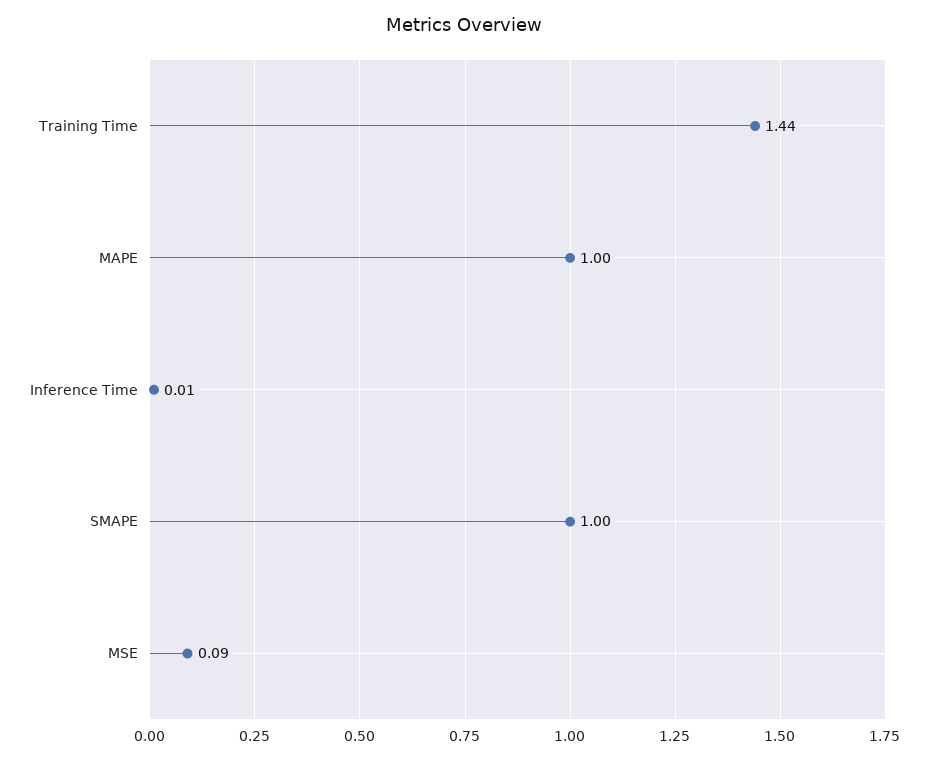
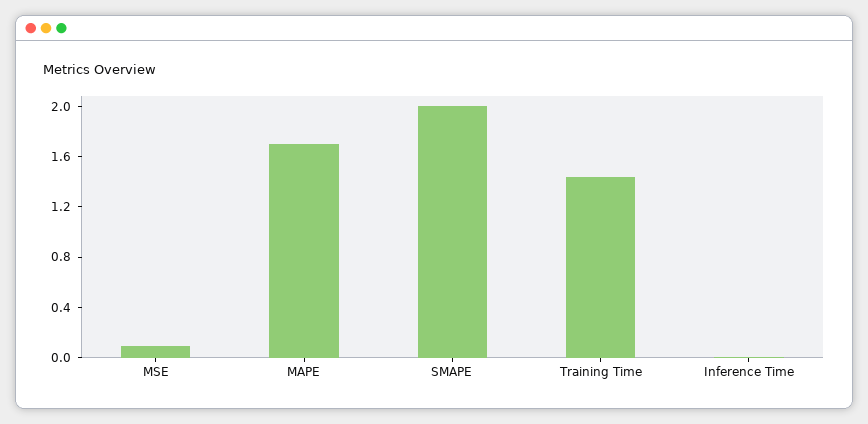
MAPE: 1 -> 1.7
SMAPE: 1 -> 2

